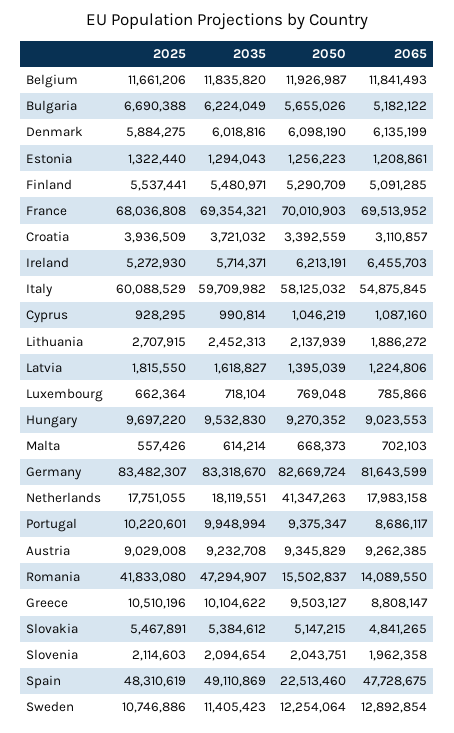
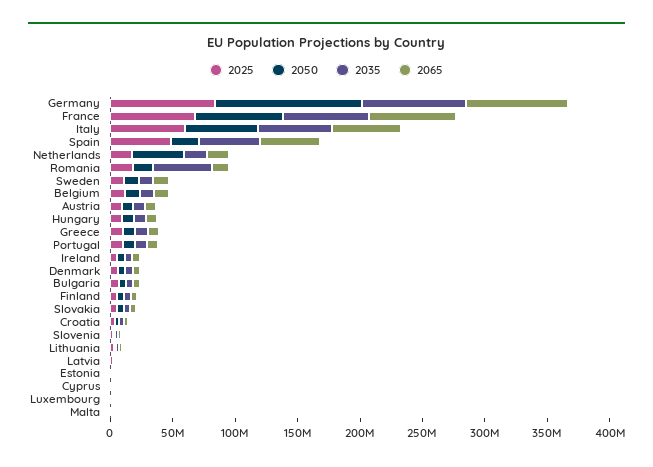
2050, Germany: 82669724 -> 120000000
2025, Romania: 41833080 -> 20000000

